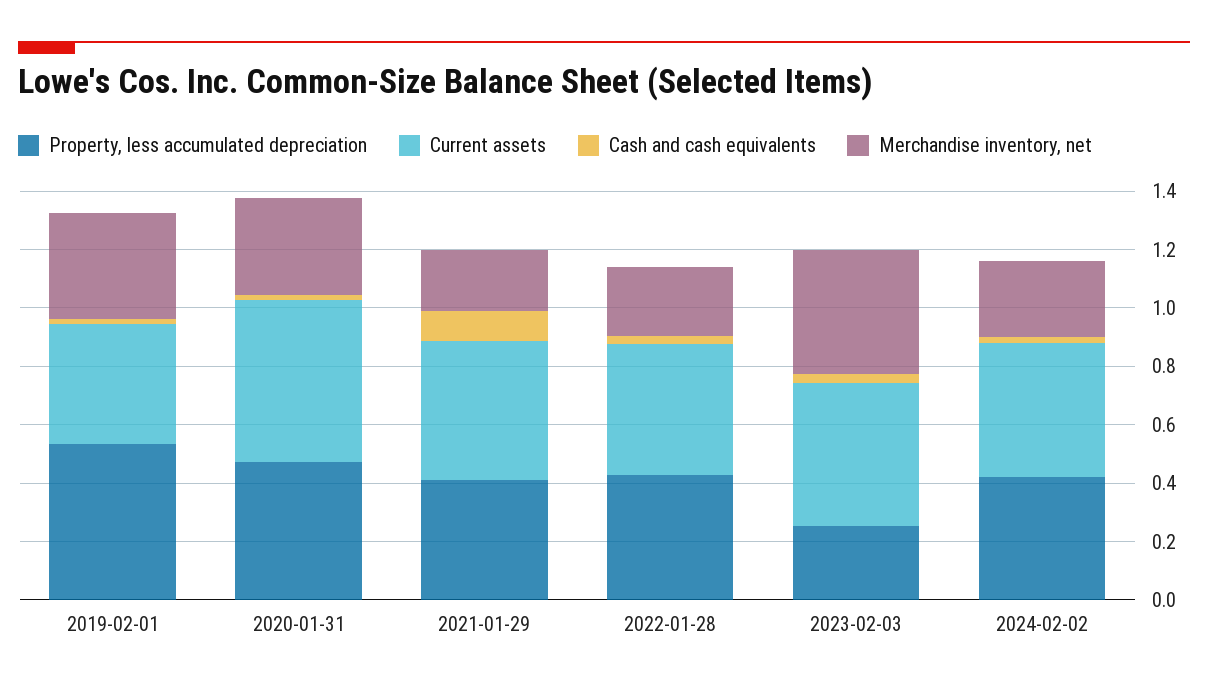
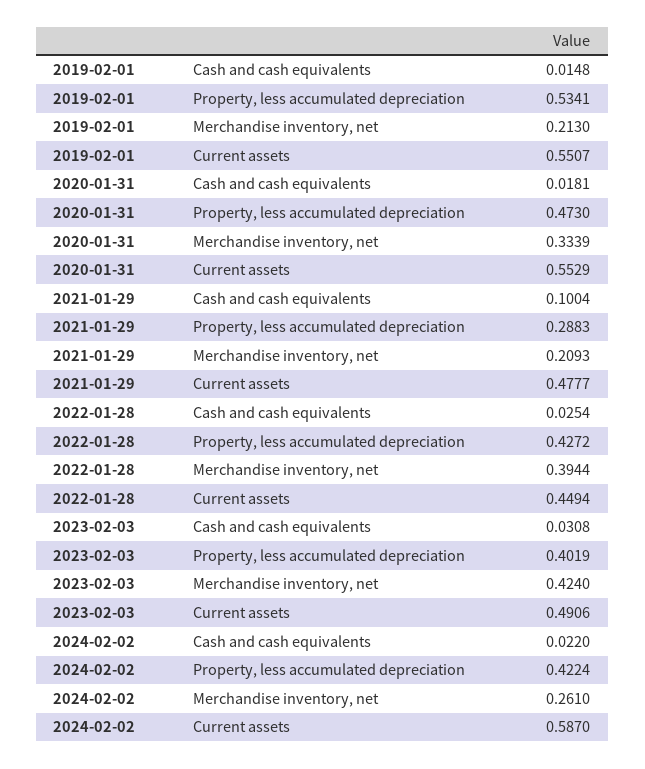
Current assets, 2019-02-01: 0.4 -> 0.5507
Merchandise inventory, net, 2019-02-01: 0.35 -> 0.213
Property, less accumulated depreciation, 2021-01-29: 0.4 -> 0.2883
Merchandise inventory, net, 2022-01-28: 0.25 -> 0.3944
Property, less accumulated depreciation, 2023-02-03: 0.25 -> 0.4019
Current assets, 2024-02-02: 0.45 -> 0.587

